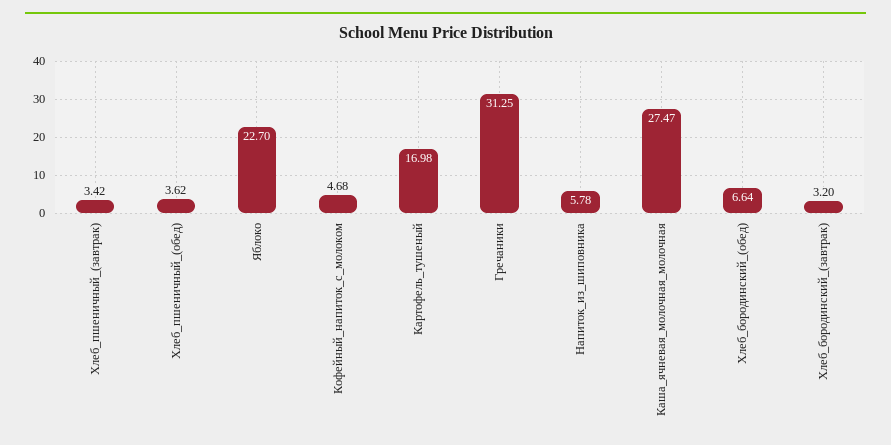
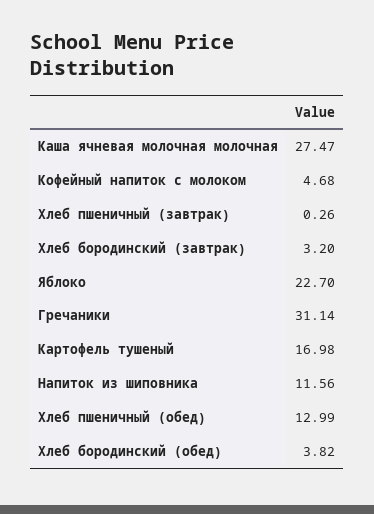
Хлеб_пшеничный_(завтрак): 3.42 -> 0.26
Хлеб_пшеничный_(обед): 3.62 -> 12.99
Гречаники: 31.25 -> 31.14
Напиток_из_шиповника: 5.78 -> 11.56
Хлеб_бородинский_(обед): 6.64 -> 3.82

